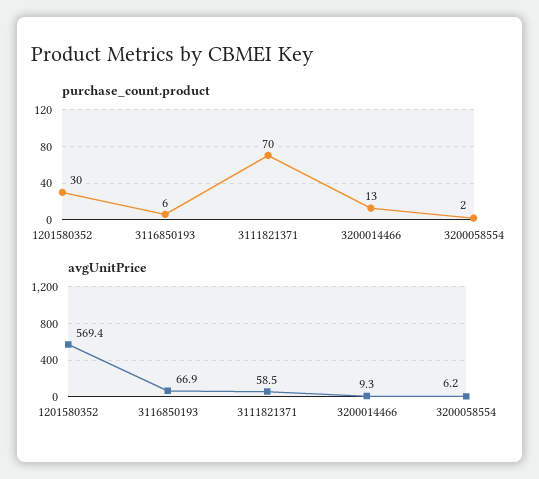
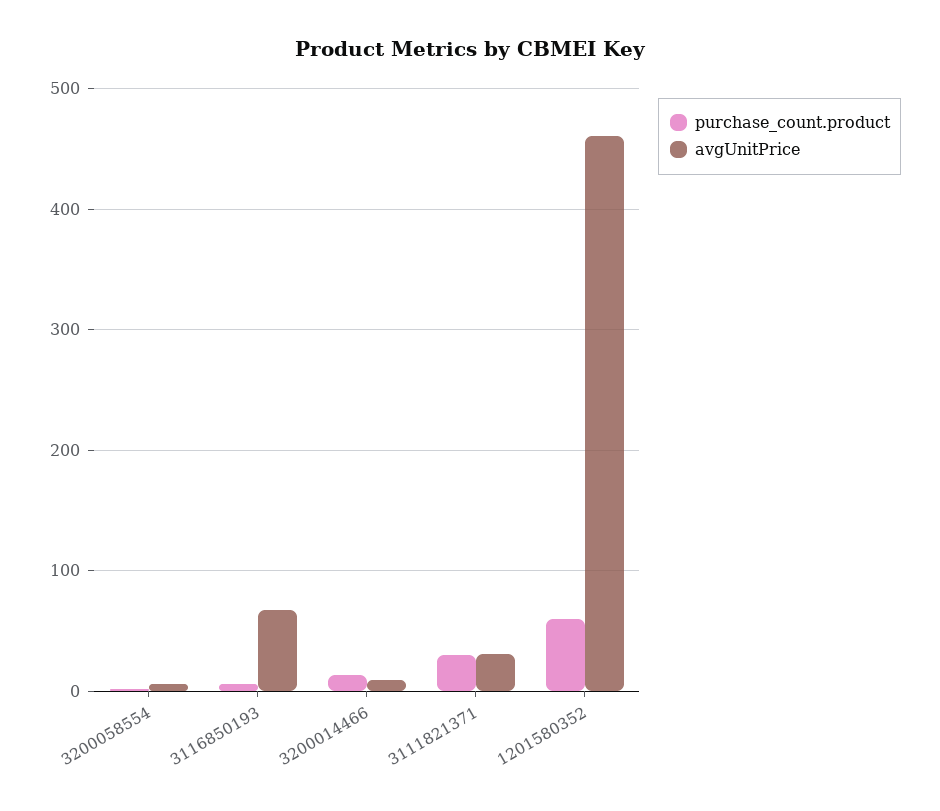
purchase_count.product, 1201580352: 30 -> 60
purchase_count.product, 3111821371: 70 -> 30
avgUnitPrice, 1201580352: 569.4 -> 460
avgUnitPrice, 3111821371: 58.5 -> 30

